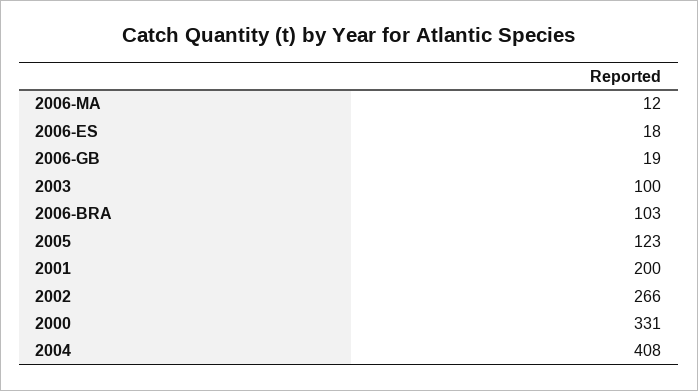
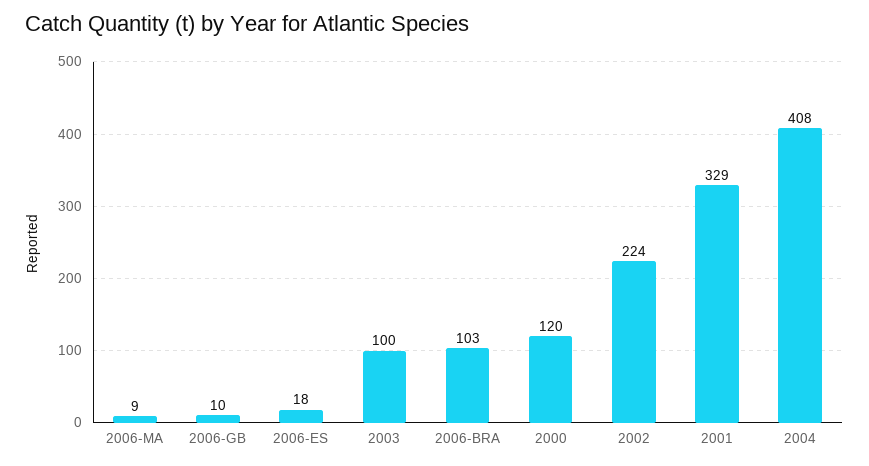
2006-MA: 12 -> 9
2006-GB: 19 -> 10
2005: 123 -> none
2001: 200 -> 329
2002: 266 -> 224
2000: 331 -> 120

